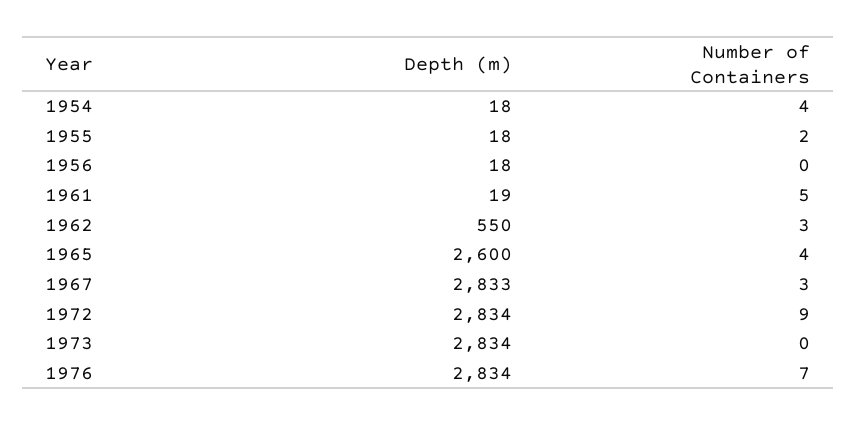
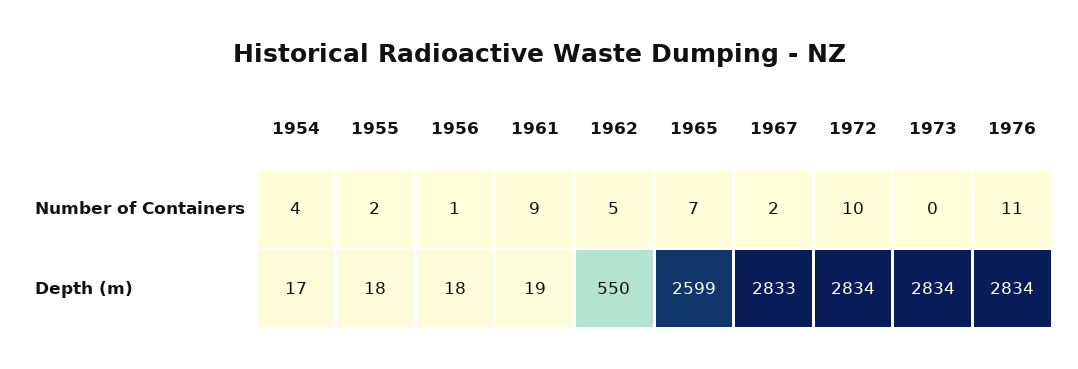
Depth (m), 1954: 18 -> 17
Number of Containers, 1956: 0 -> 1
Number of Containers, 1961: 5 -> 9
Number of Containers, 1962: 3 -> 5
Depth (m), 1965: 2600 -> 2599
Number of Containers, 1965: 4 -> 7
Number of Containers, 1967: 3 -> 2
Number of Containers, 1972: 9 -> 10
Number of Containers, 1976: 7 -> 11

